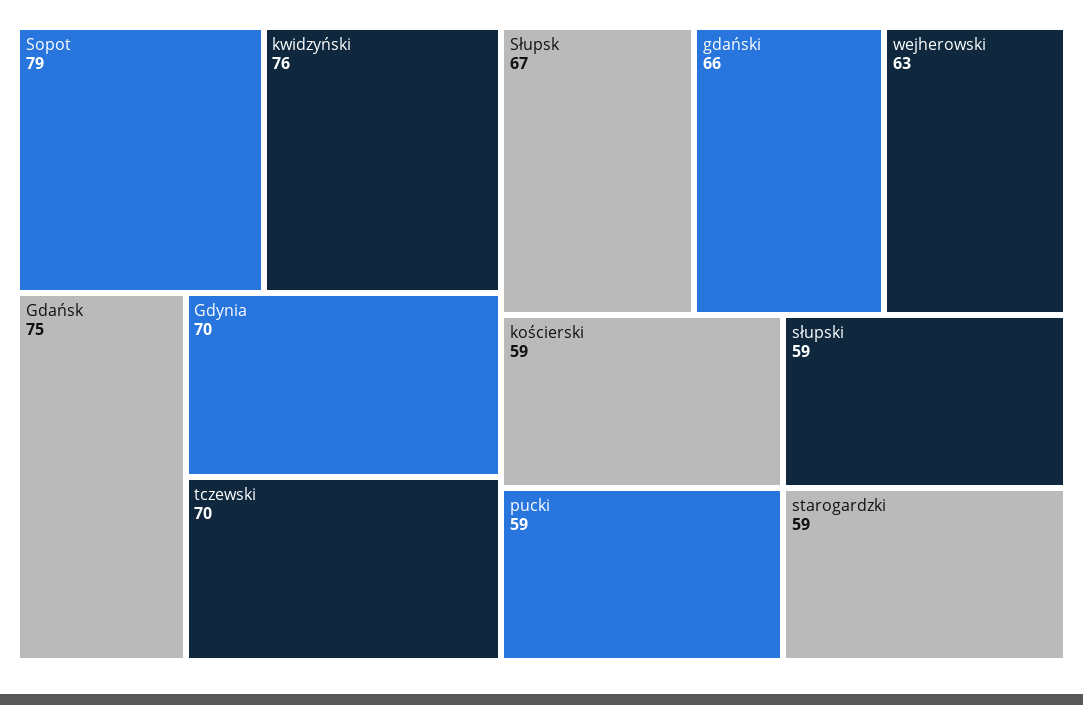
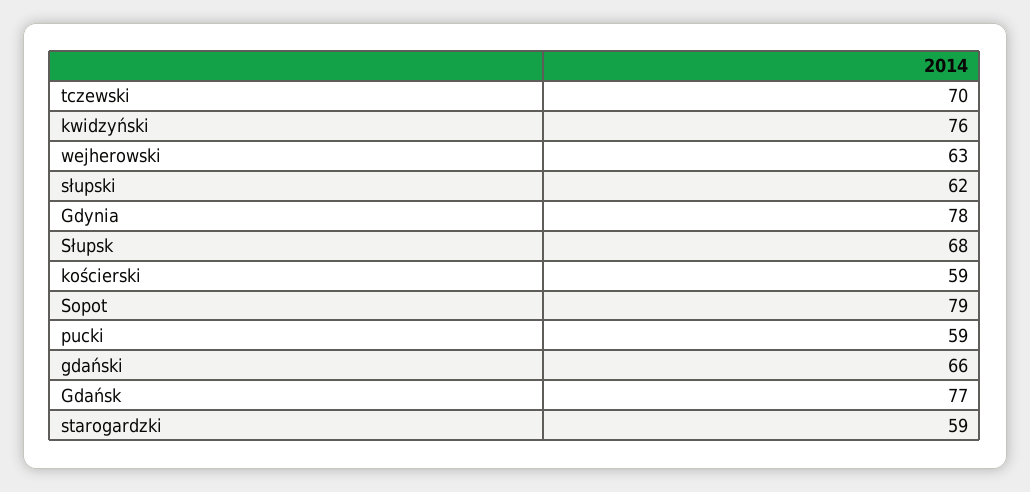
Gdańsk: 75 -> 77
Gdynia: 70 -> 78
Słupsk: 67 -> 68
słupski: 59 -> 62

